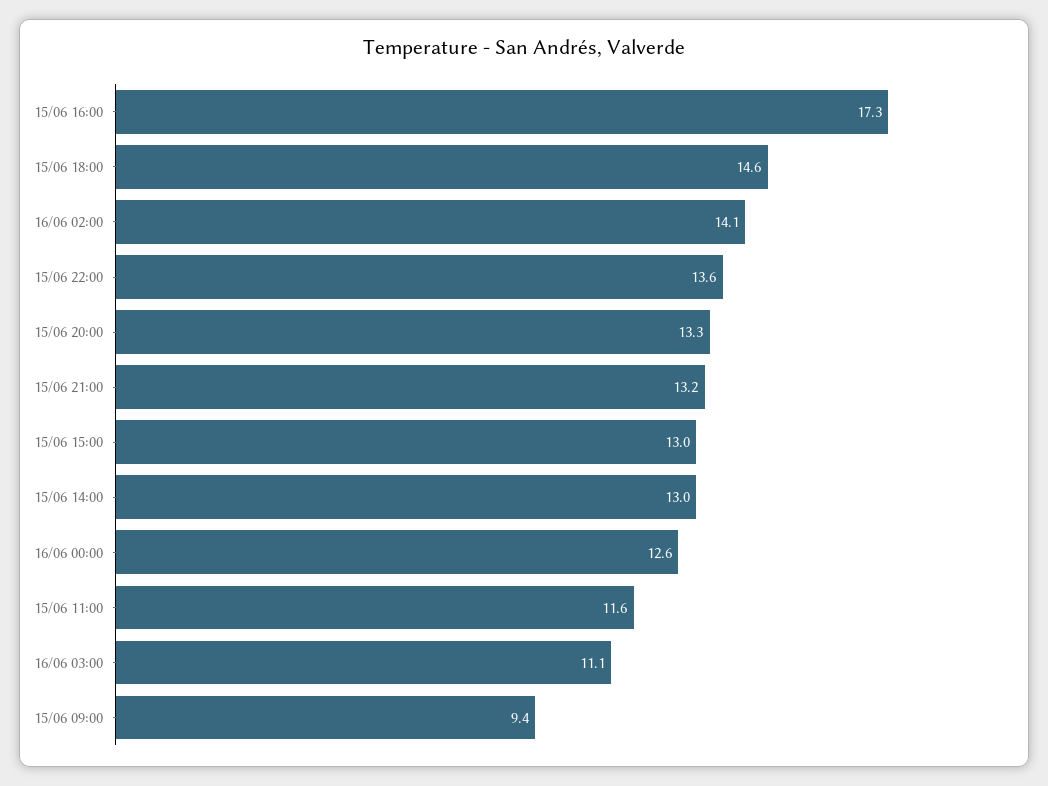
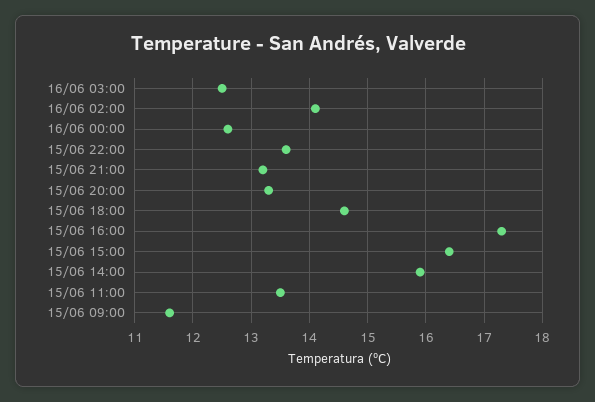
15/06 15:00: 13 -> 16.5
15/06 14:00: 13 -> 16
15/06 11:00: 11.6 -> 13.5
16/06 03:00: 11.1 -> 12.5
15/06 09:00: 9.4 -> 11.5

